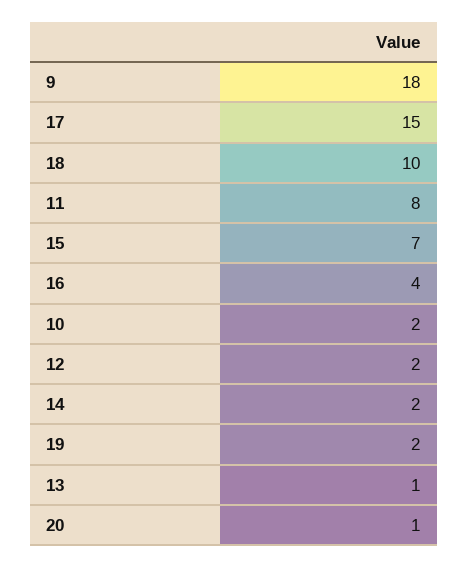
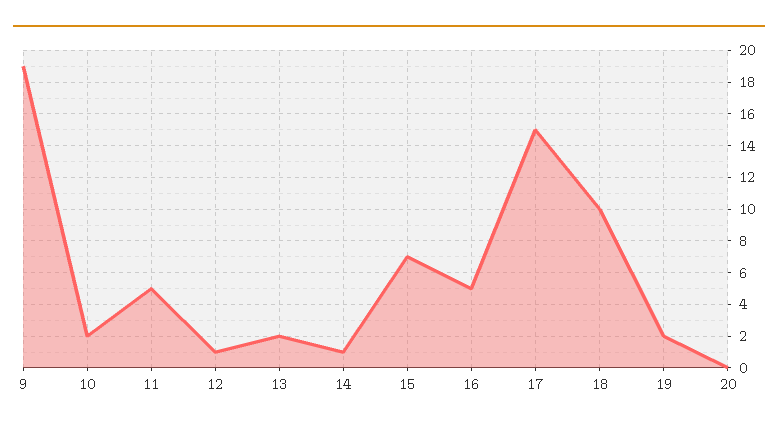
9: 18 -> 19
11: 8 -> 5
16: 4 -> 5
12: 2 -> 1
14: 2 -> 1
13: 1 -> 2
20: 1 -> 0

